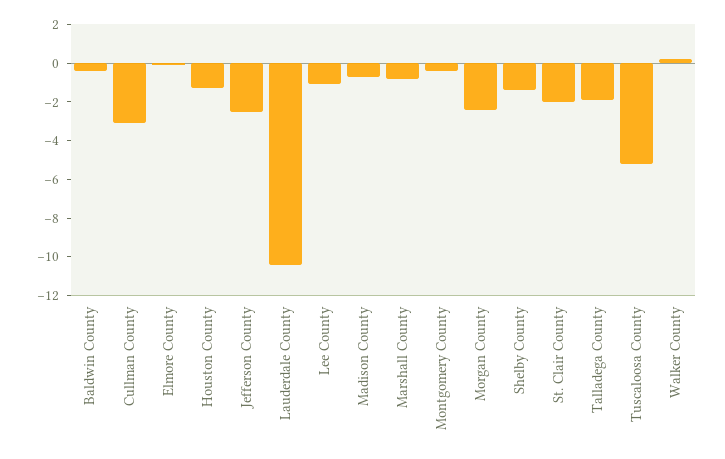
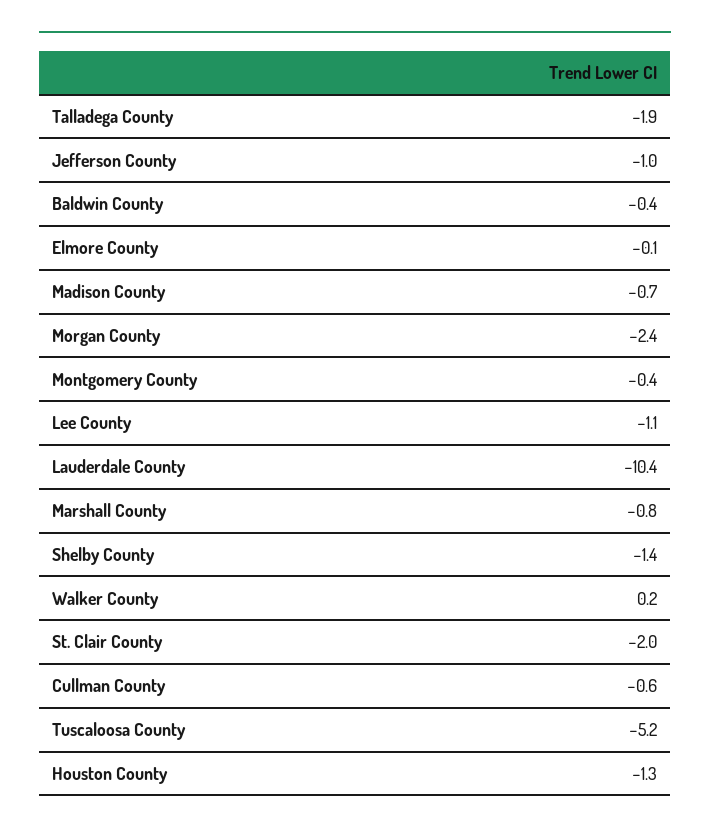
Cullman County: -3 -> -0.6
Jefferson County: -2.5 -> -1

